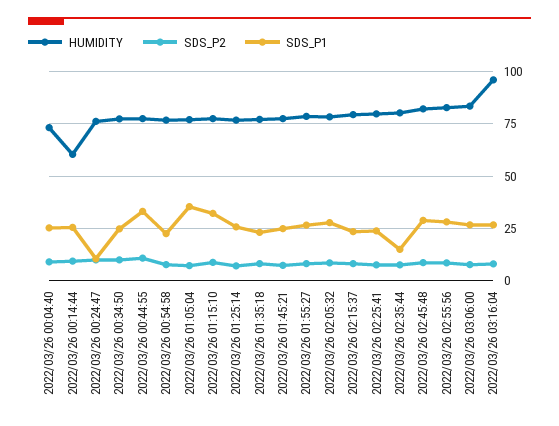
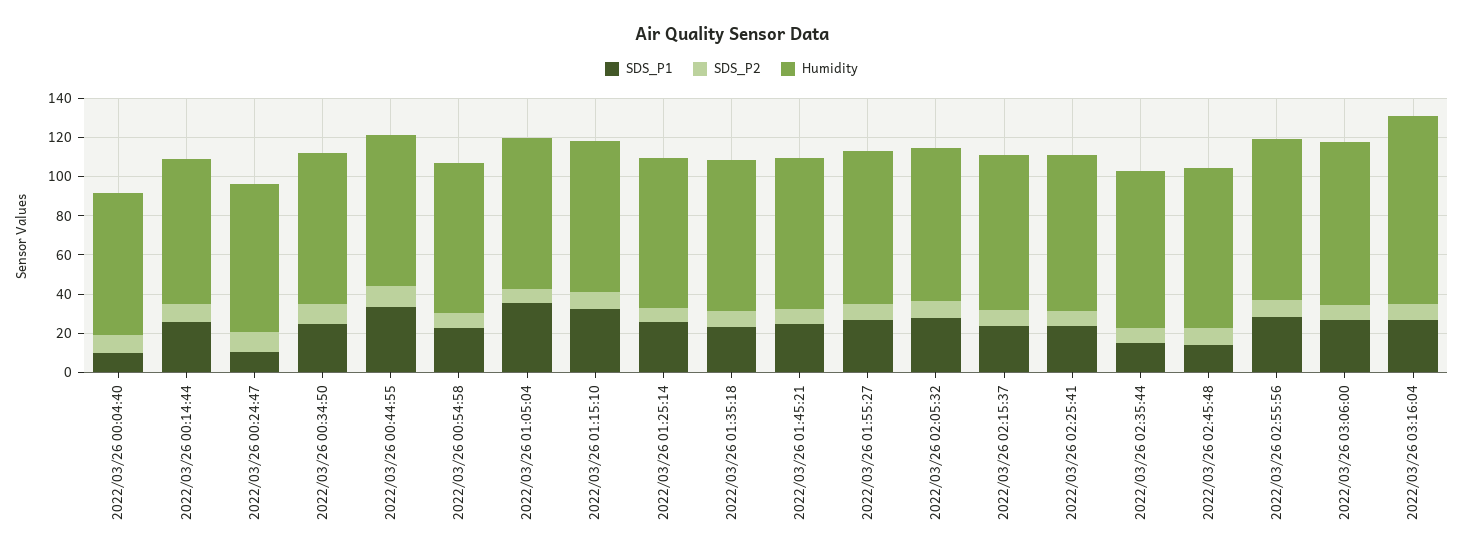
SDS_P1, 2022/03/26 00:04:40: 25 -> 10
HUMIDITY, 2022/03/26 00:14:44: 60 -> 75
SDS_P1, 2022/03/26 02:45:48: 30 -> 15

